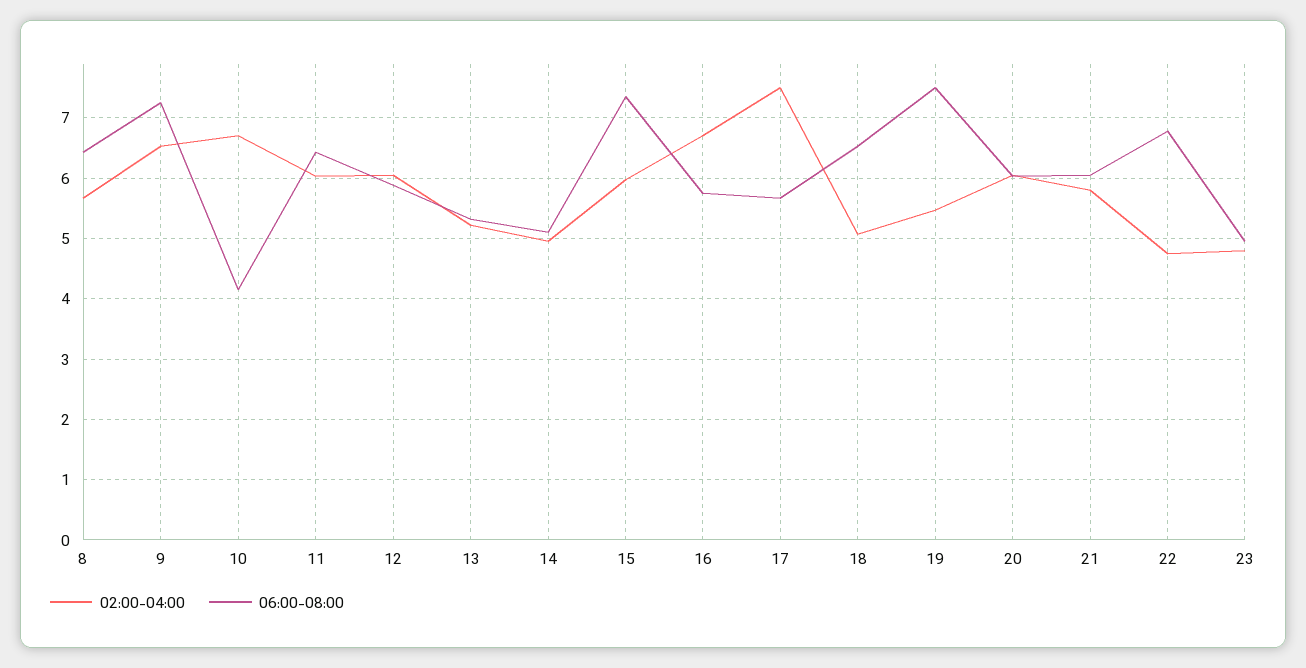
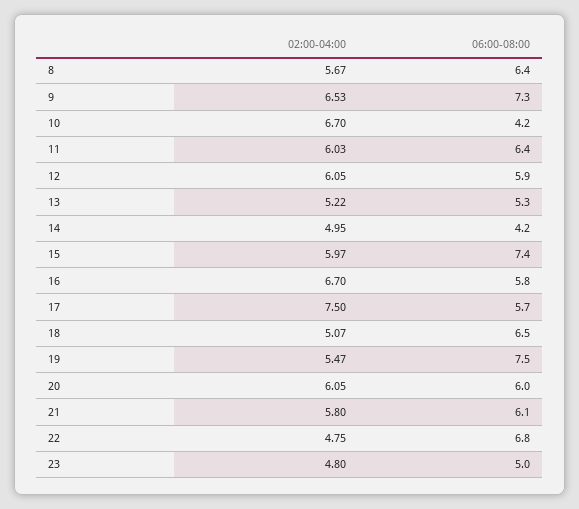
06:00-08:00, 14: 5.1 -> 4.2

